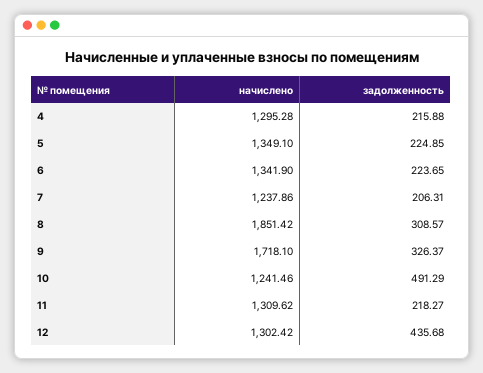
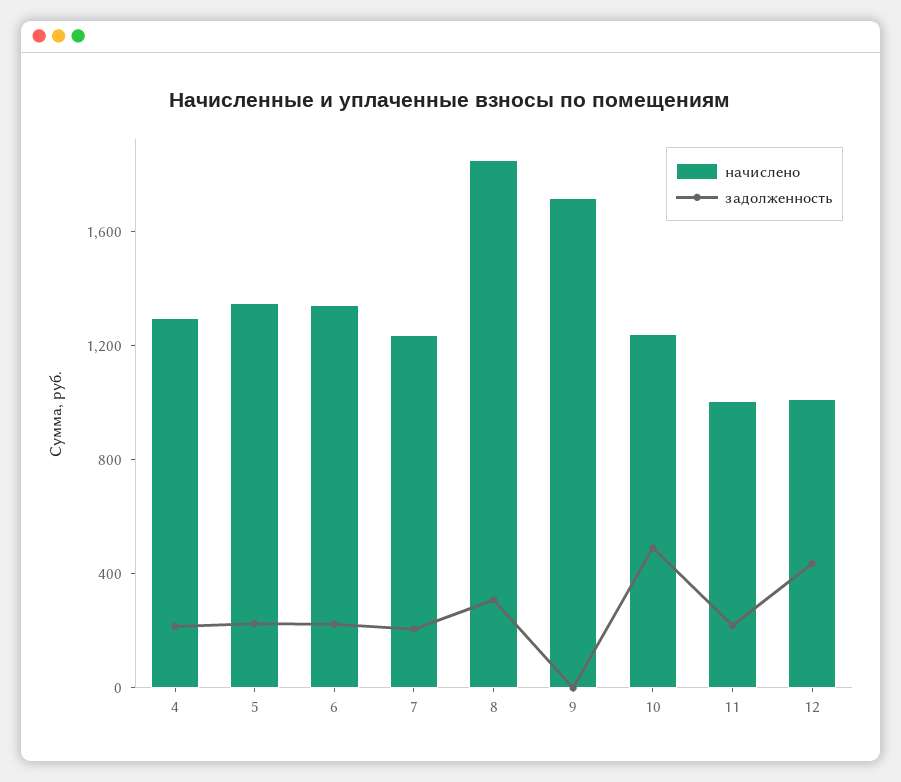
задолженность, 9: 326.37 -> 0
начислено, 11: 1309.62 -> 1000
начислено, 12: 1302.42 -> 1000

